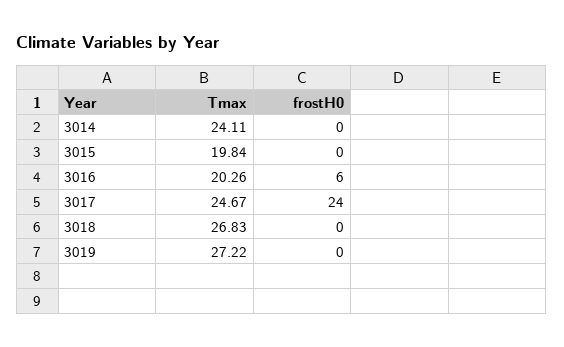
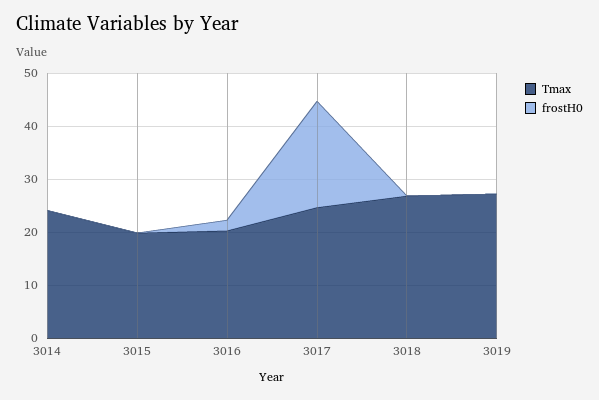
frostH0, 3016: 6 -> 2
frostH0, 3017: 24 -> 20

